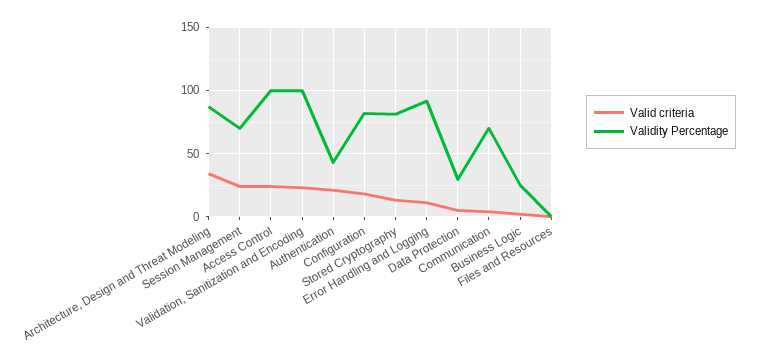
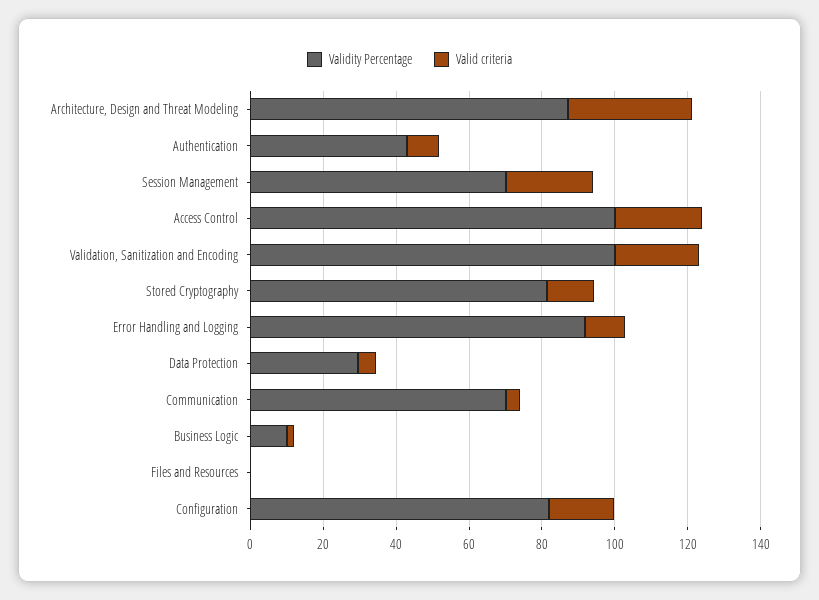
Valid criteria, Authentication: 20 -> 10
Validity Percentage, Business Logic: 25 -> 10

